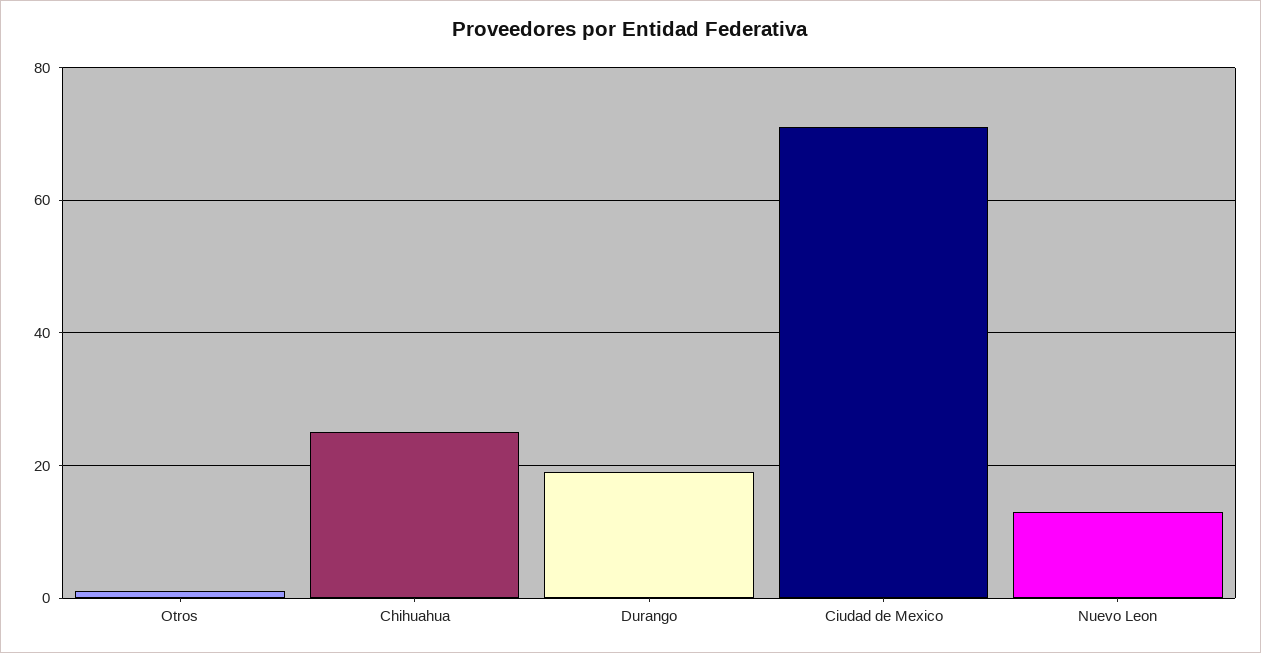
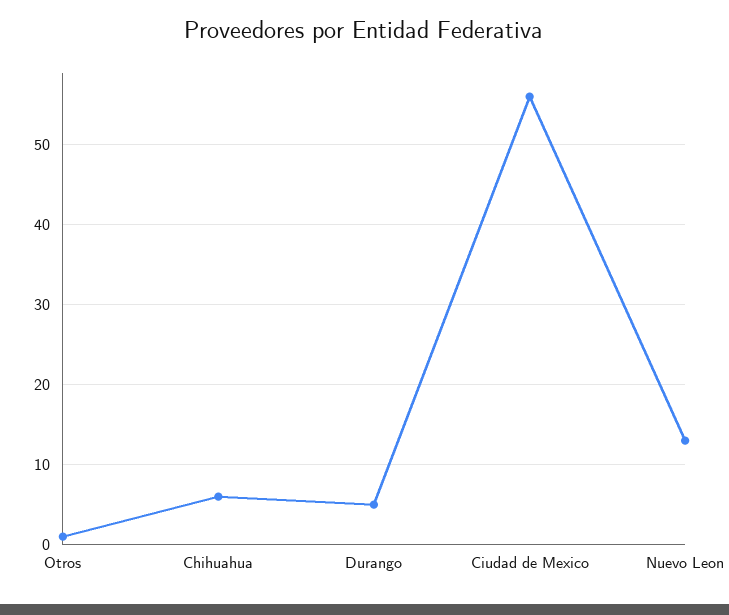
Chihuahua: 25 -> 6
Durango: 20 -> 5
Ciudad de Mexico: 70 -> 56

